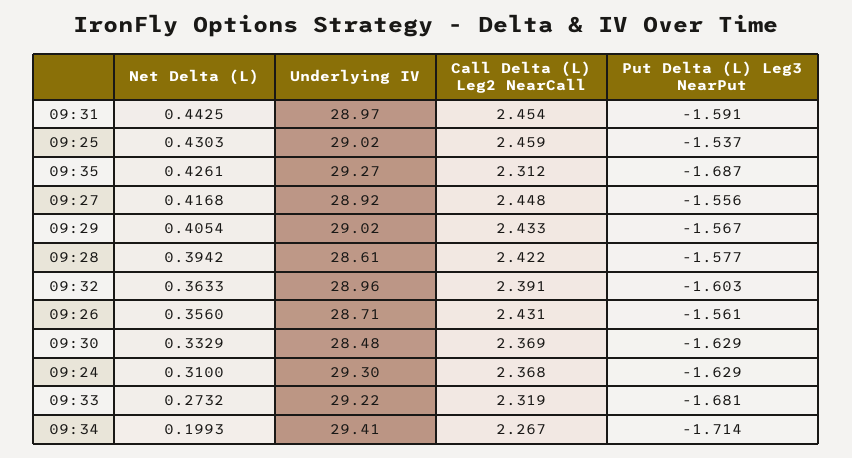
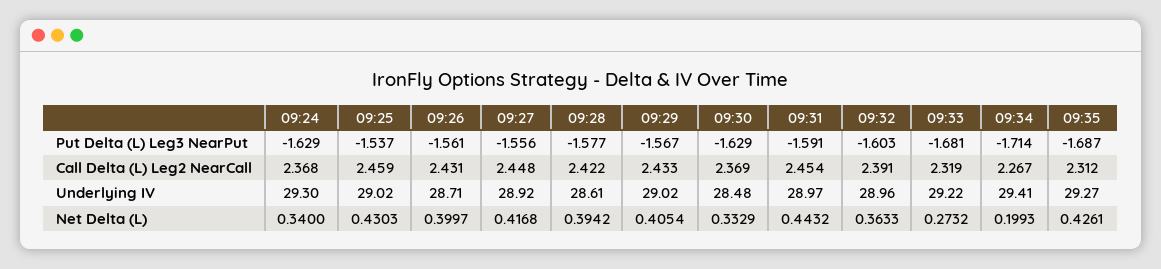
Net Delta (L), 09:31: 0.4425 -> 0.4432
Net Delta (L), 09:26: 0.356 -> 0.3997
Net Delta (L), 09:24: 0.31 -> 0.34

